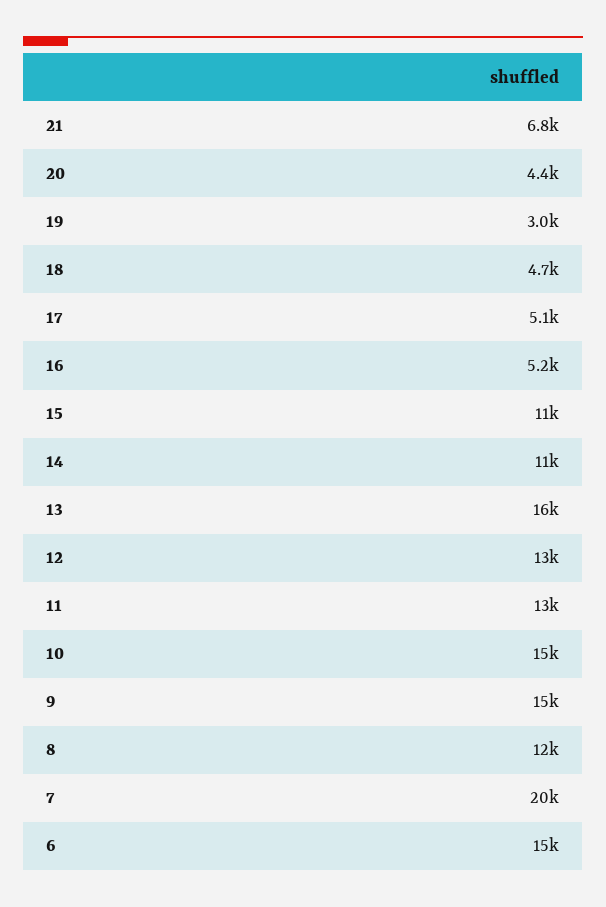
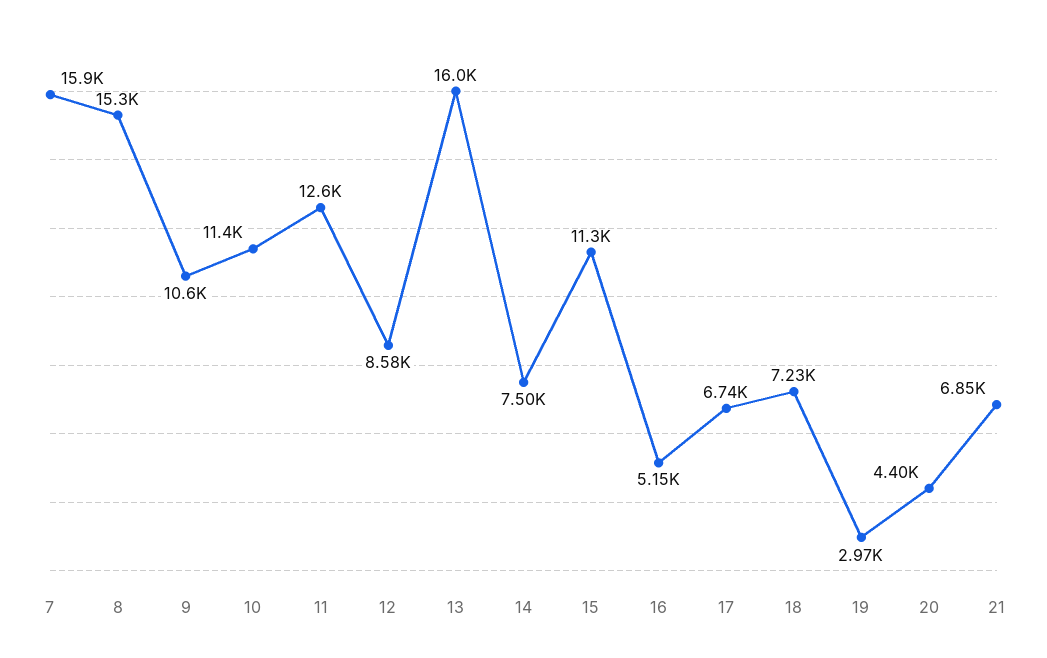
18: 4700 -> 7230
17: 5100 -> 6740
14: 11000 -> 7500
12: 13000 -> 8580
10: 15000 -> 11400
9: 15000 -> 10600
8: 12000 -> 15300
7: 20000 -> 15900
6: 15000 -> none

